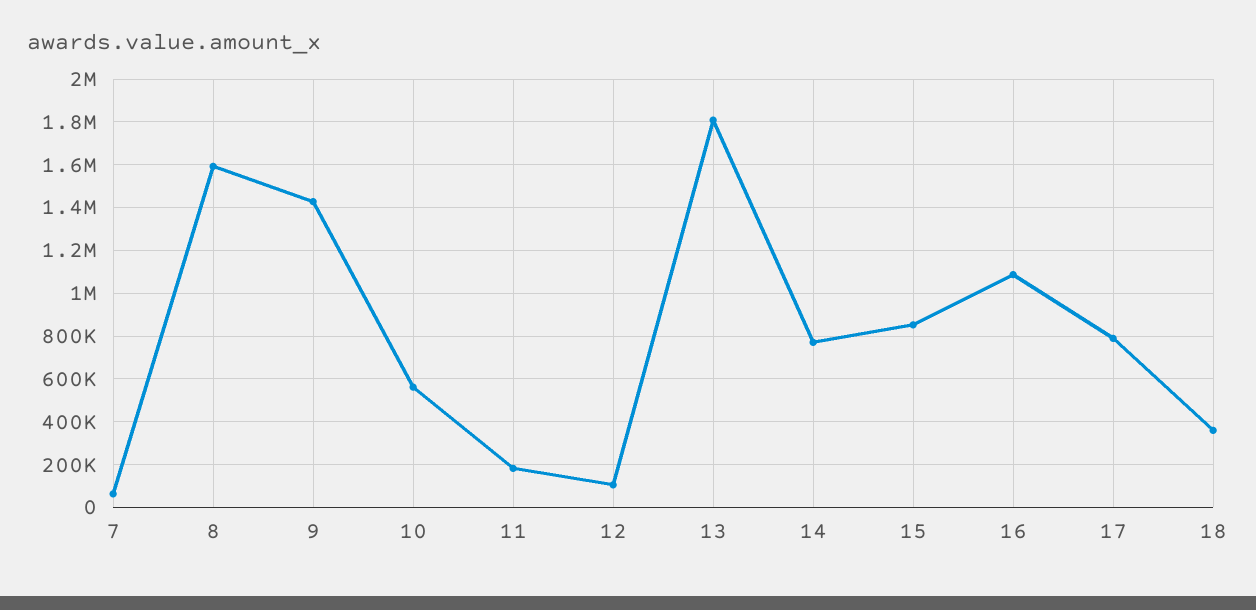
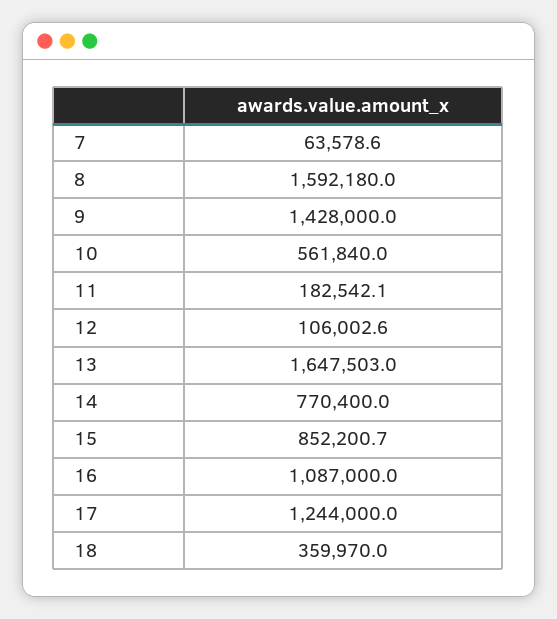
13: 1800000 -> 1647503
17: 800000 -> 1244000

